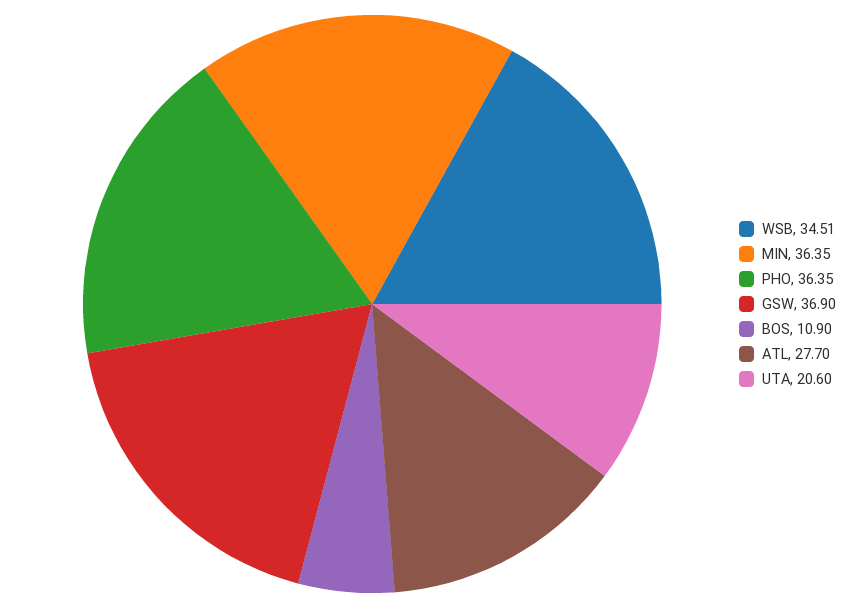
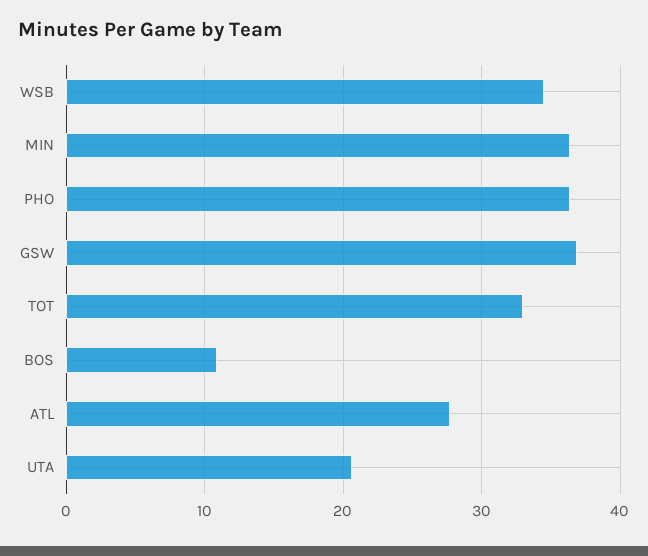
TOT: none -> 33

